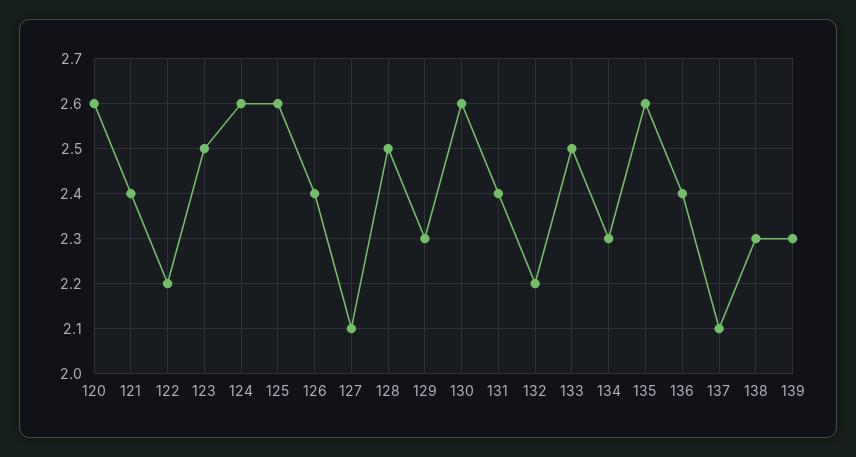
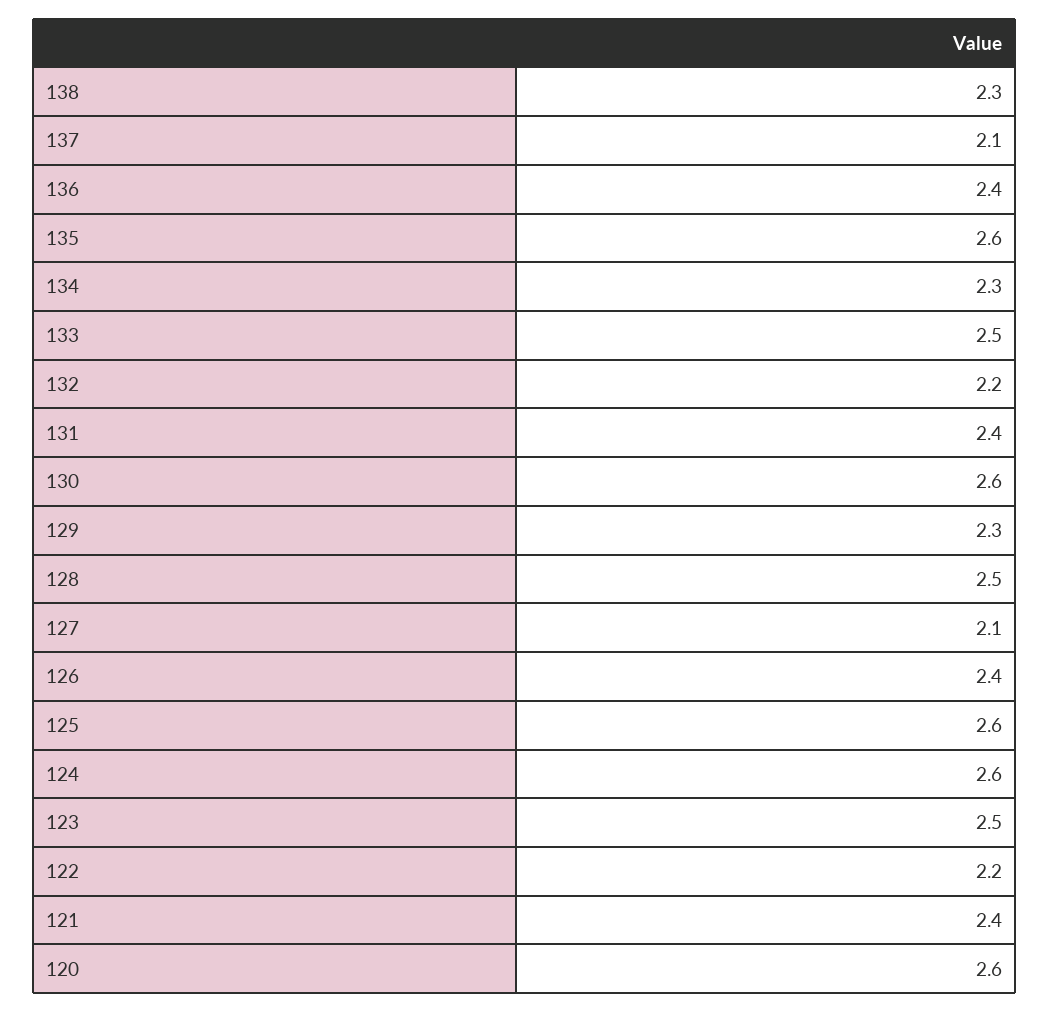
139: 2.3 -> none

